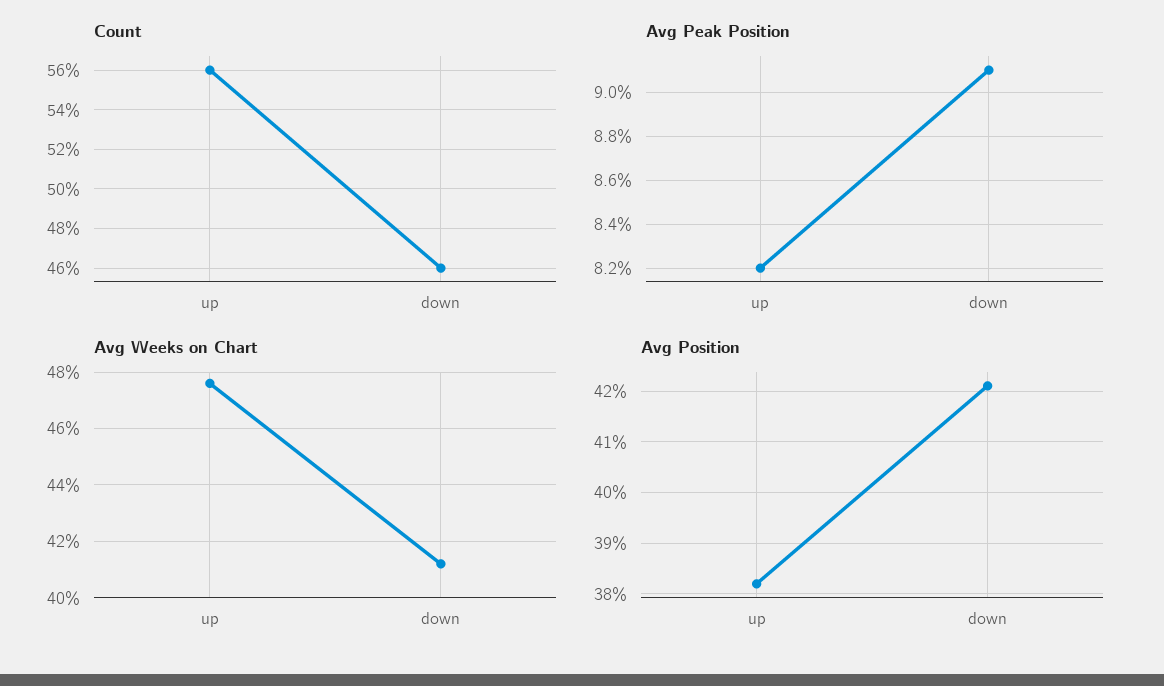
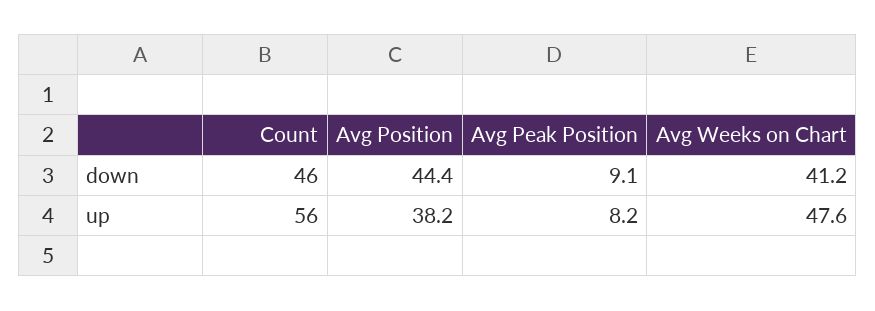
Avg Position, down: 42 -> 44.4

